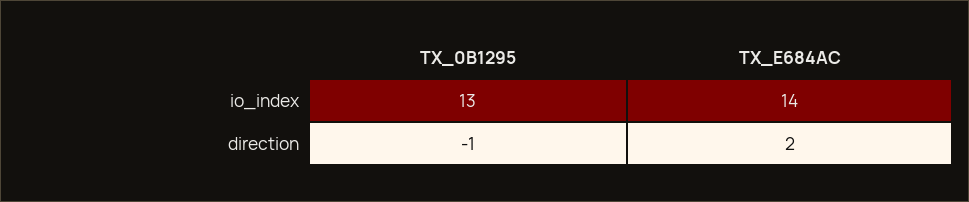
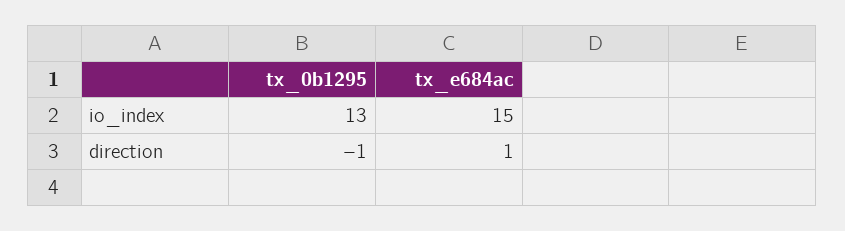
TX_E684AC, io_index: 14 -> 15
TX_E684AC, direction: 2 -> 1

